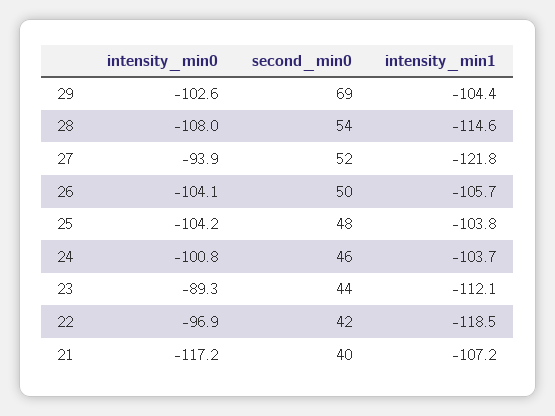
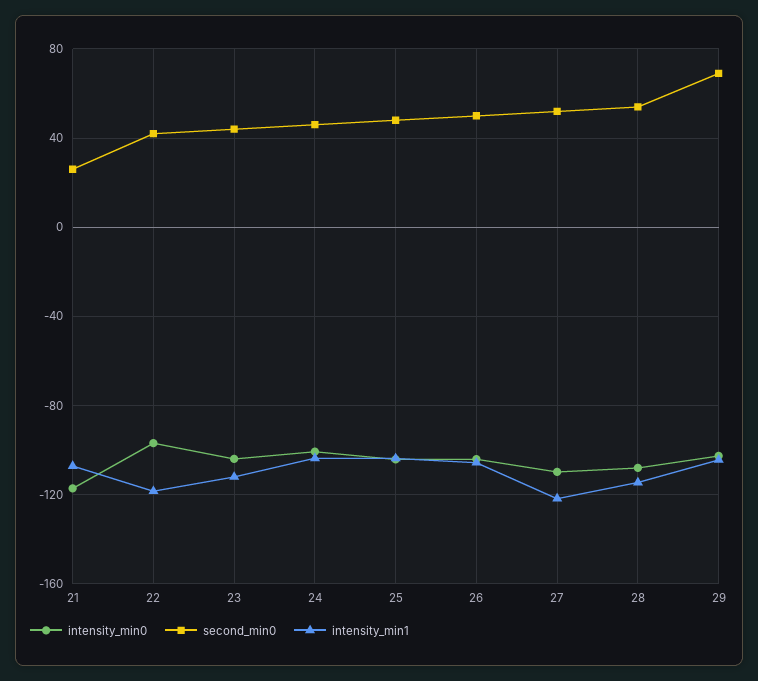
intensity_min0, 27: -93.9 -> -110
intensity_min0, 23: -89.3 -> -105
second_min0, 21: 40 -> 25

